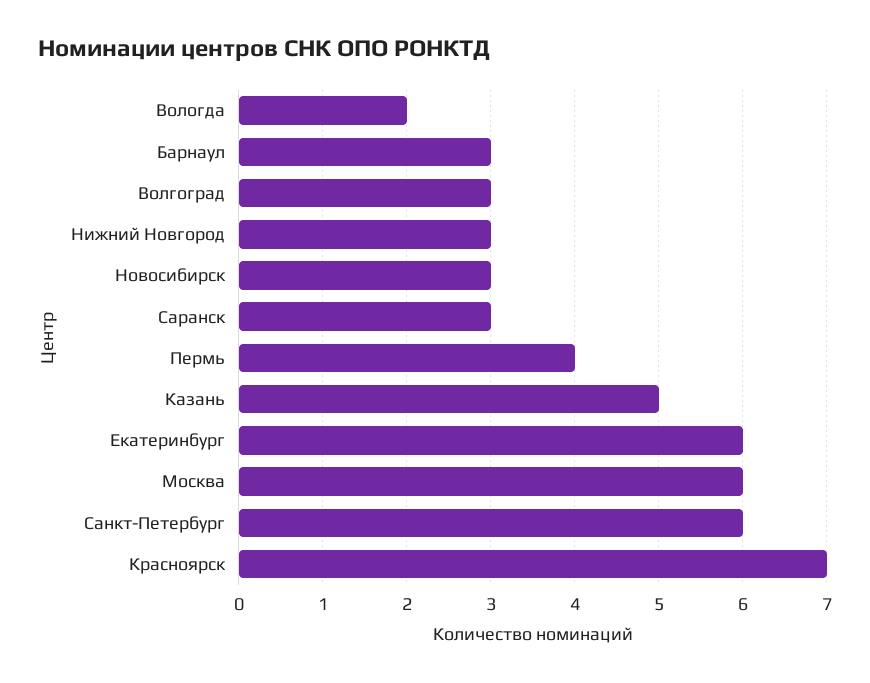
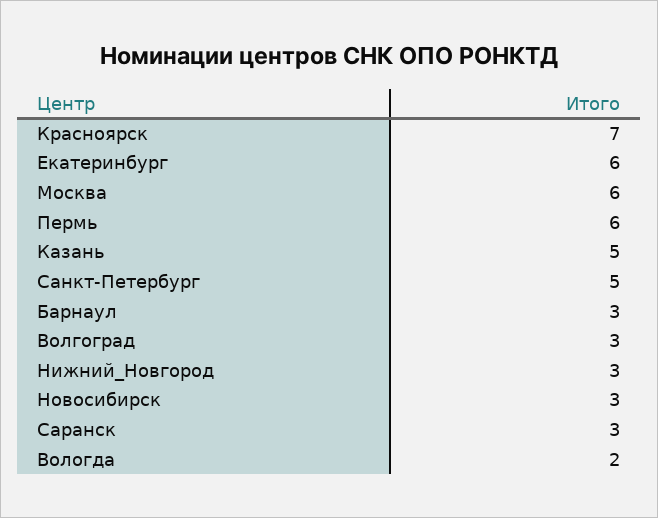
Пермь: 4 -> 6
Санкт-Петербург: 6 -> 5

